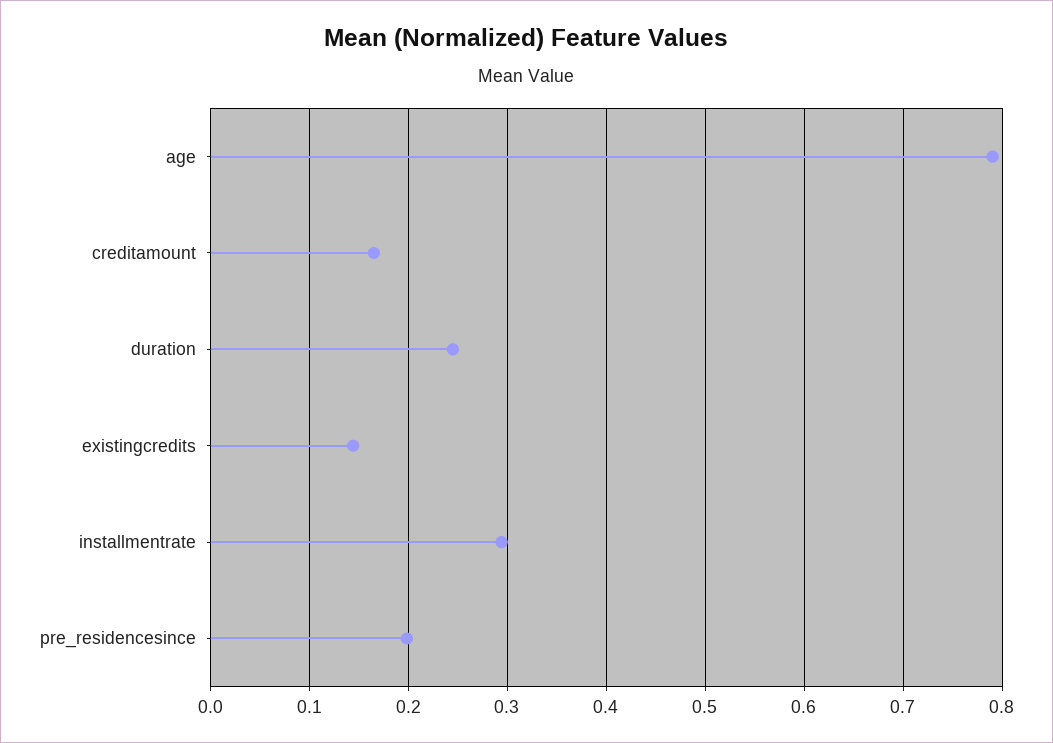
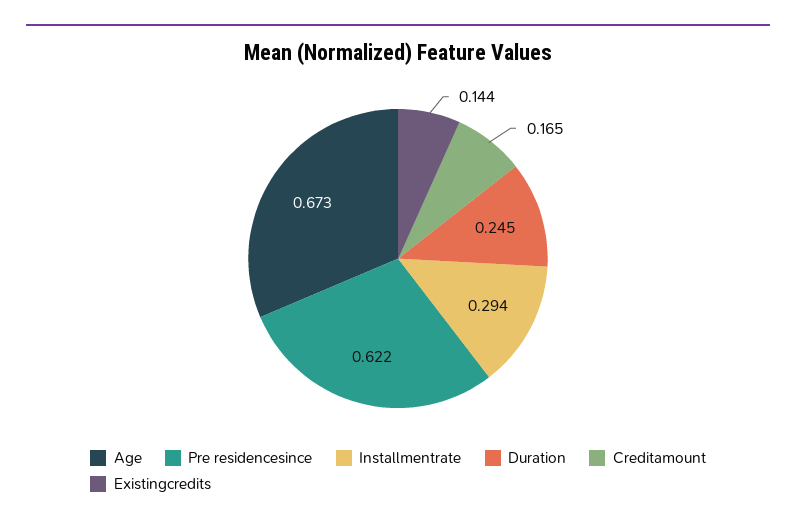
age: 0.79 -> 0.673
pre_residencesince: 0.2 -> 0.622

